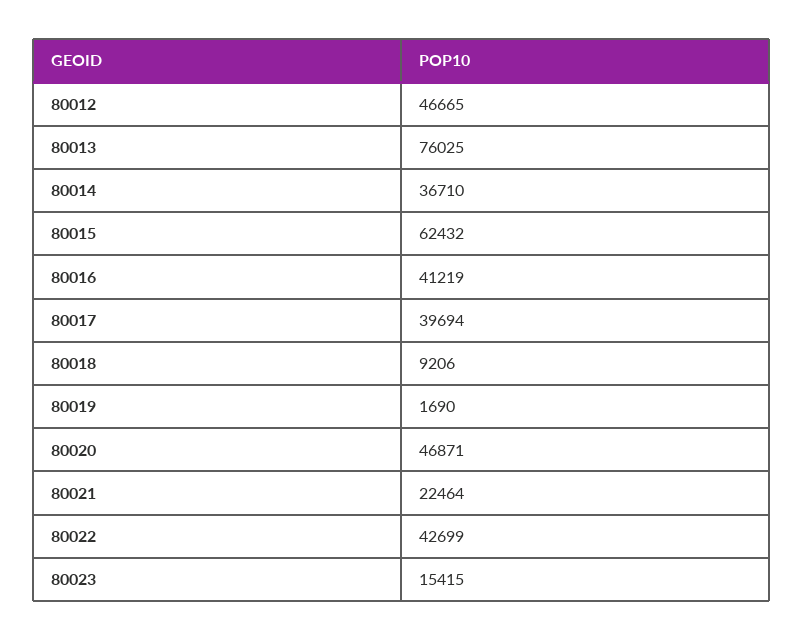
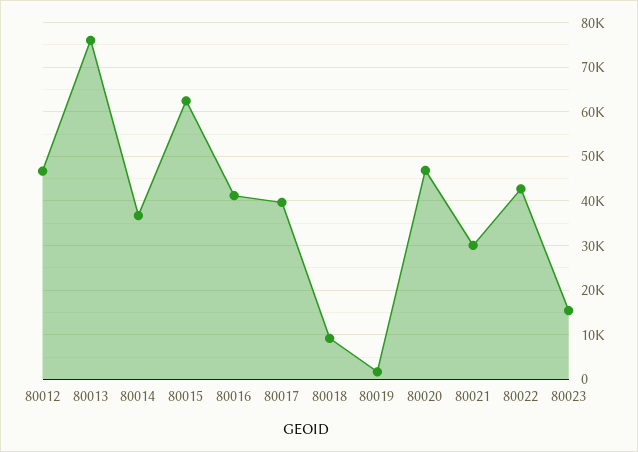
80021: 22464 -> 30000

